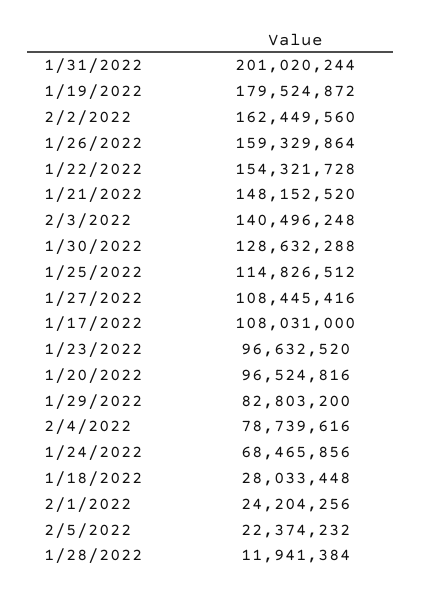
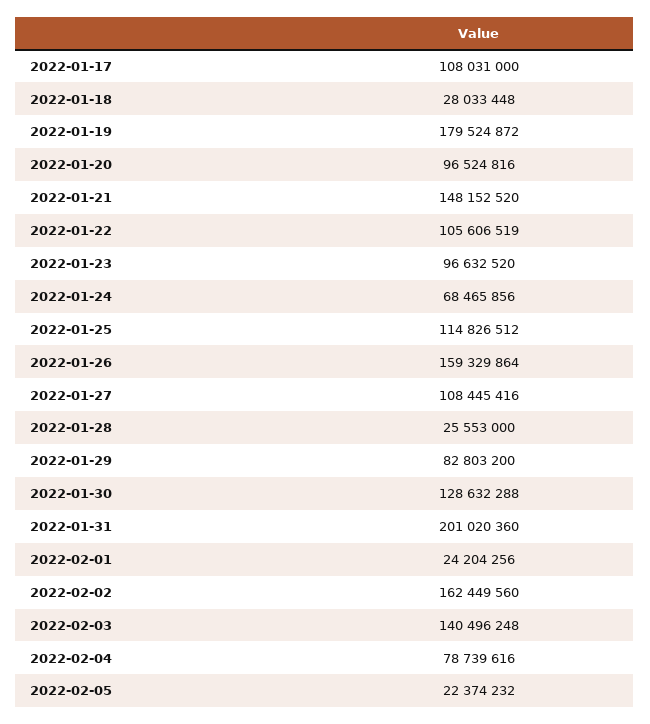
1/31/2022: 201020244 -> 201020360
1/22/2022: 154321728 -> 105606519
1/28/2022: 11941384 -> 25553000

